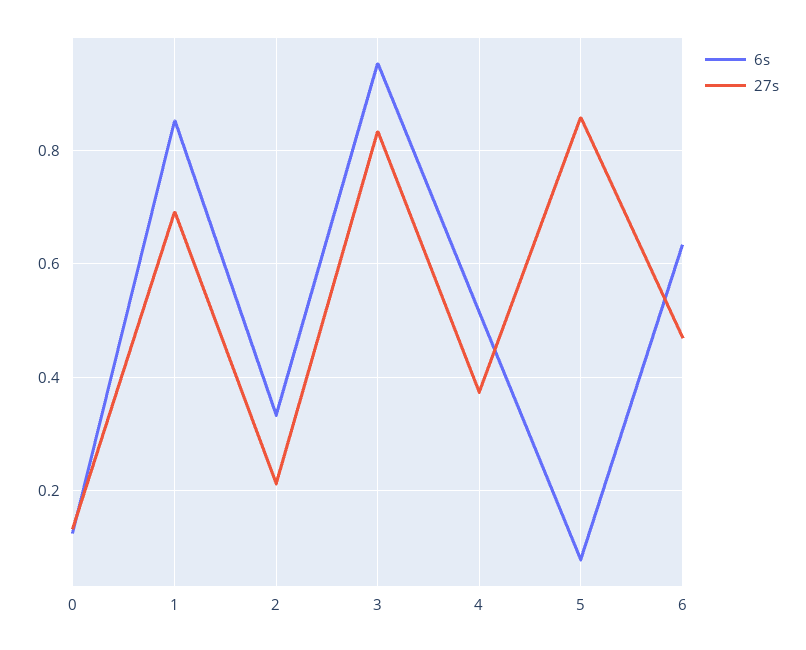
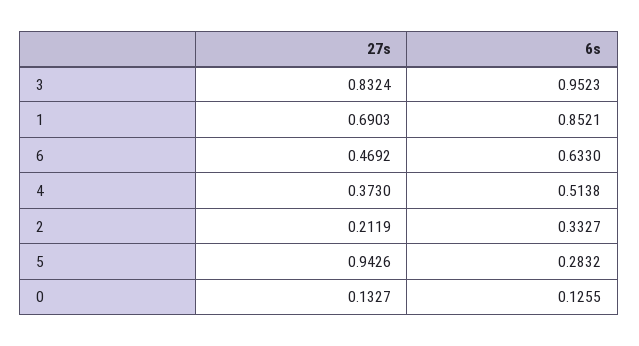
6s, 5: 0.08 -> 0.2832
27s, 5: 0.86 -> 0.9426

